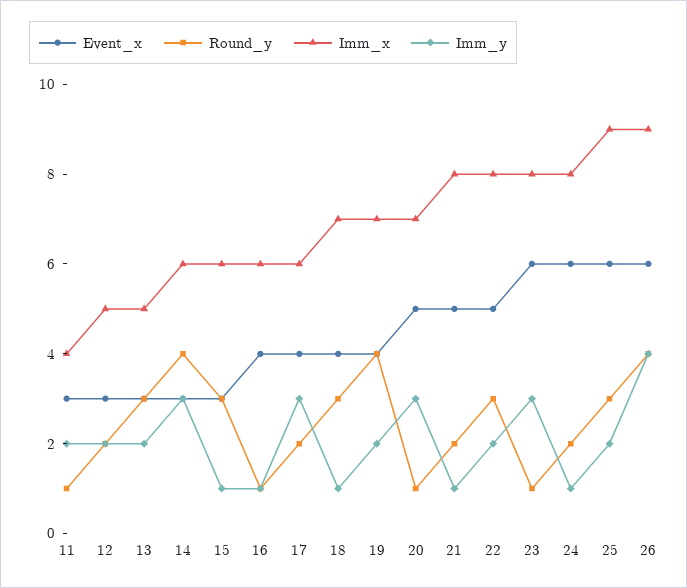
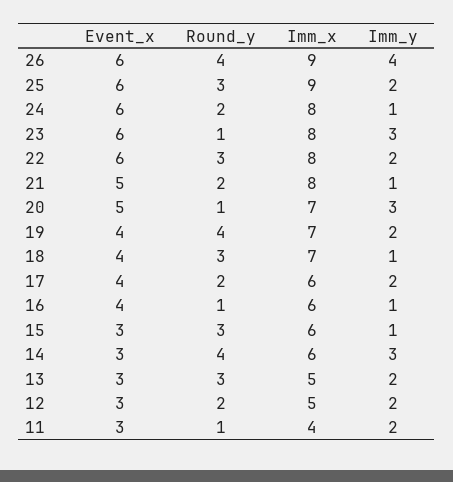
Imm_y, 17: 3 -> 2
Event_x, 22: 5 -> 6

